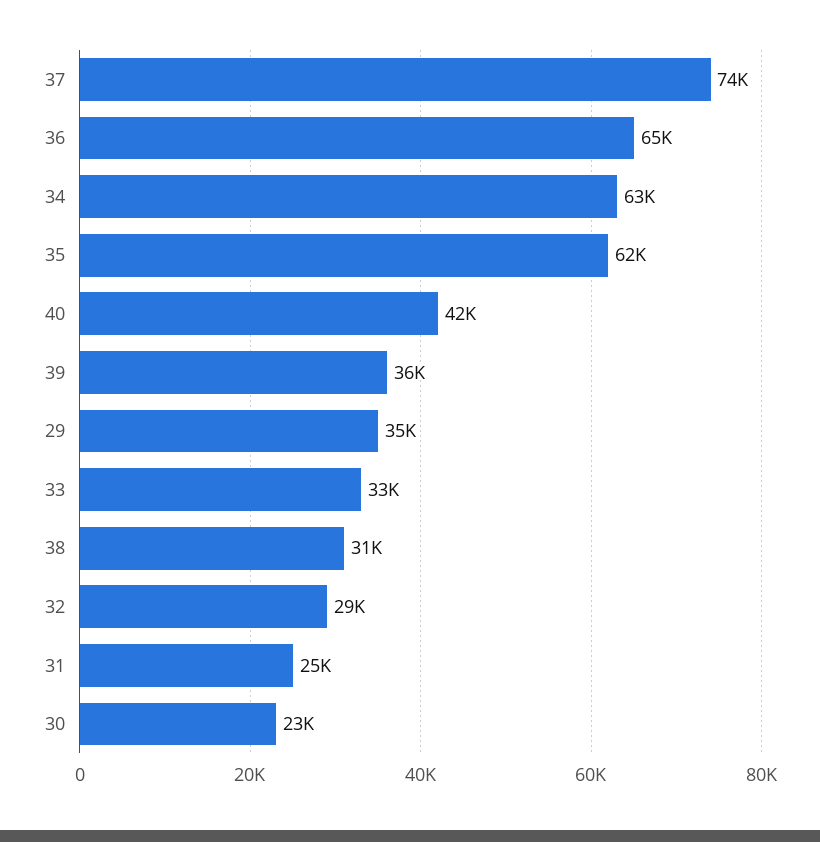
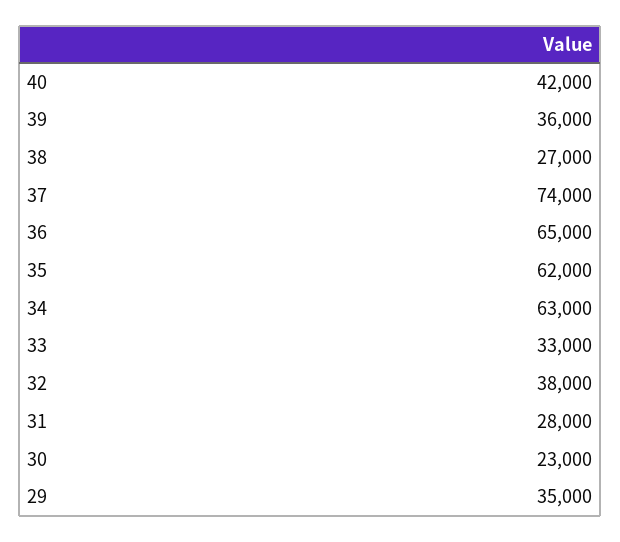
38: 31000 -> 27000
32: 29000 -> 38000
31: 25000 -> 28000

